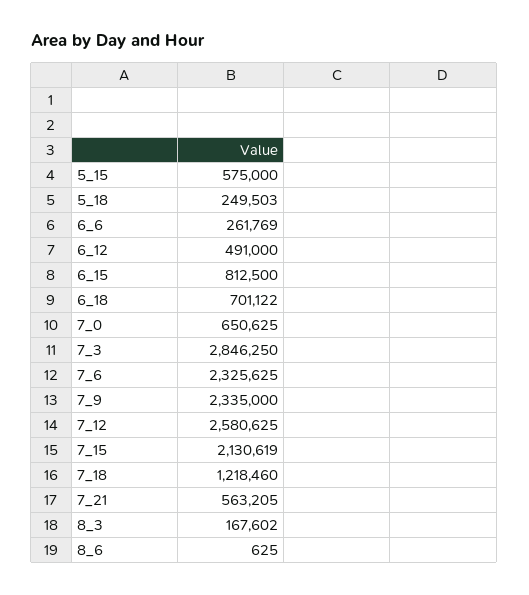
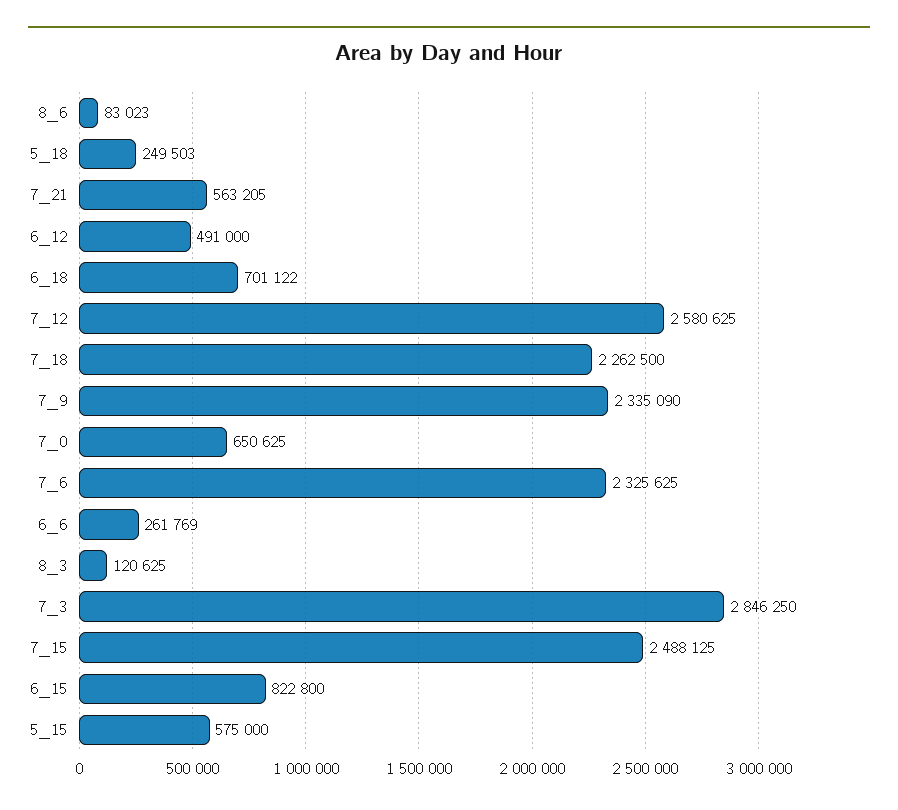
6_15: 812500 -> 822800
7_9: 2335000 -> 2335090
7_15: 2130619 -> 2488125
7_18: 1218460 -> 2262500
8_3: 167602 -> 120625
8_6: 625 -> 83023

